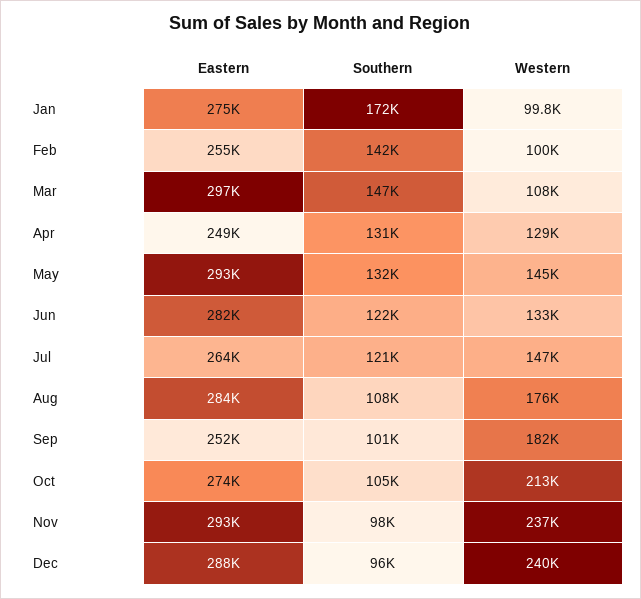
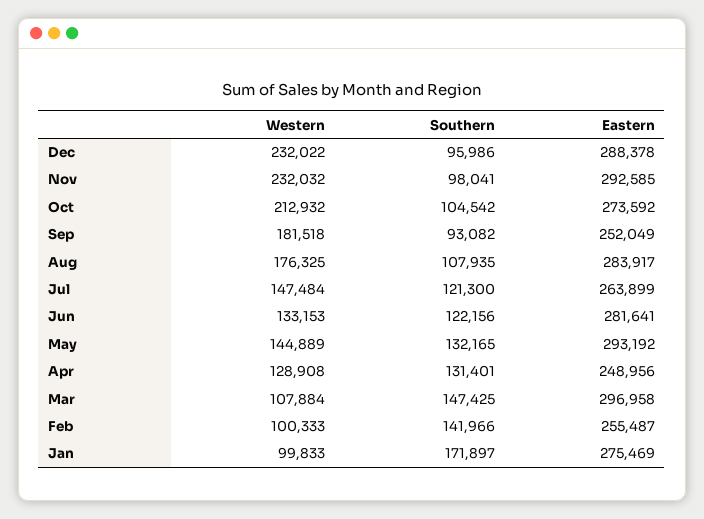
Southern, Sep: 101000 -> 93082
Western, Nov: 237000 -> 232032
Western, Dec: 240000 -> 232022

